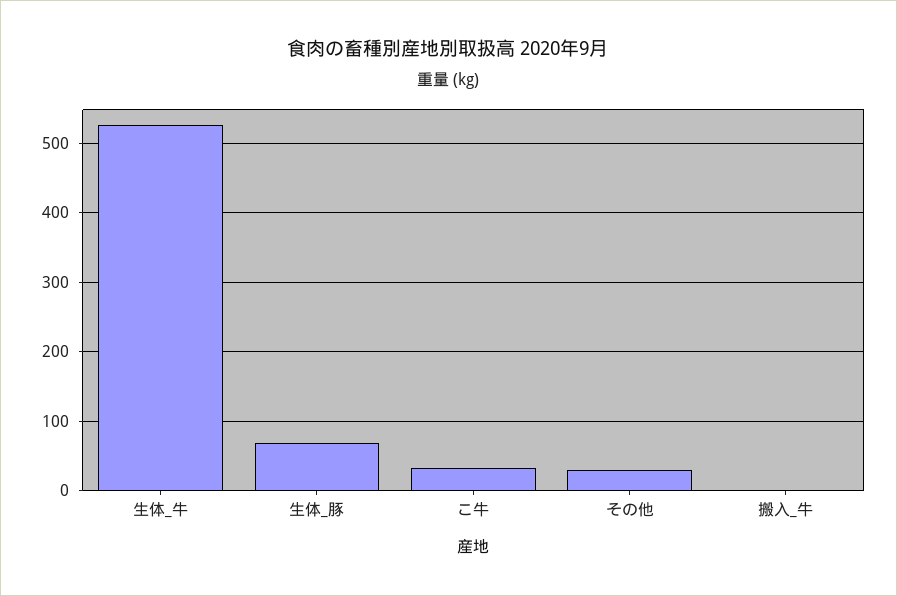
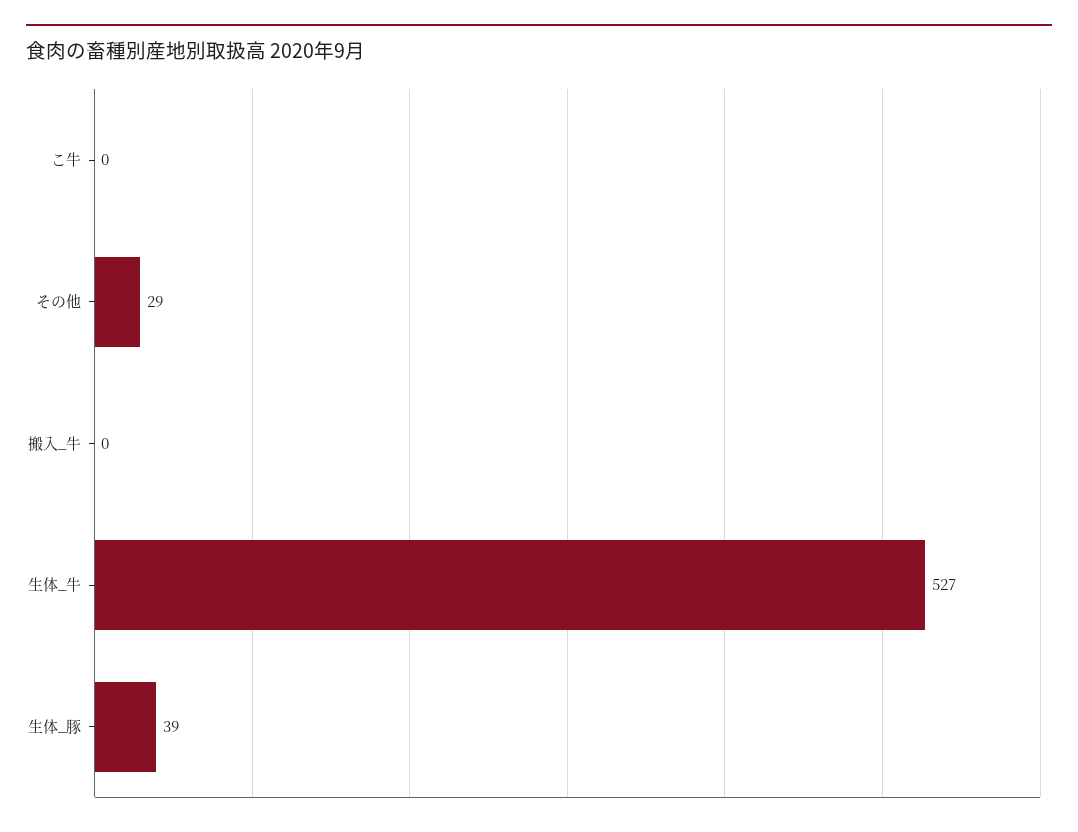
生体_豚: 70 -> 39
こ牛: 30 -> 0

